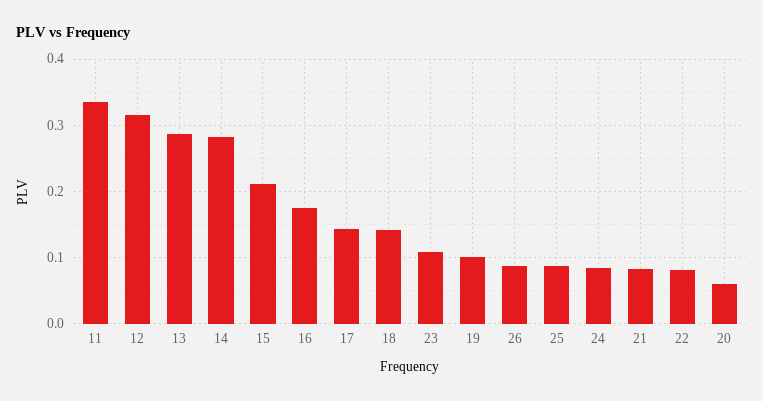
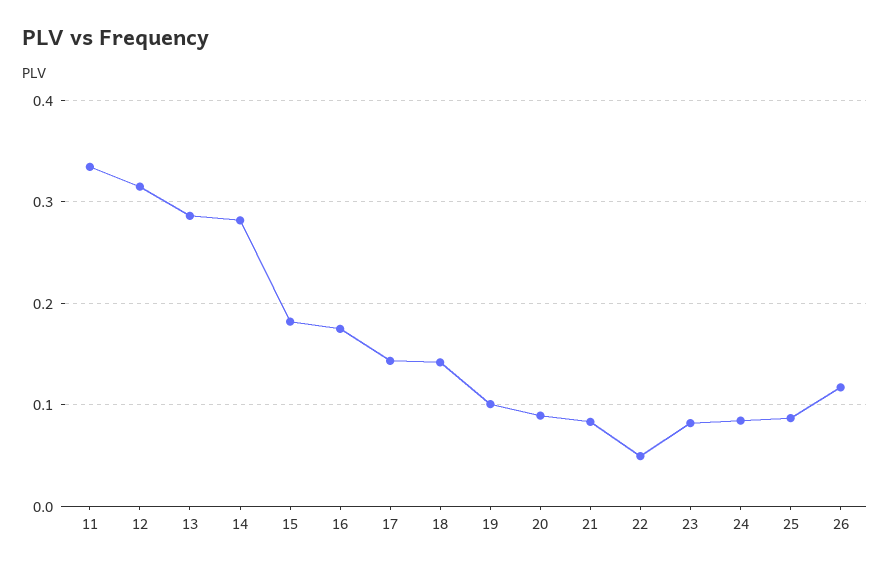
15: 0.21 -> 0.18
23: 0.11 -> 0.08
26: 0.09 -> 0.12
22: 0.08 -> 0.05
20: 0.06 -> 0.09

